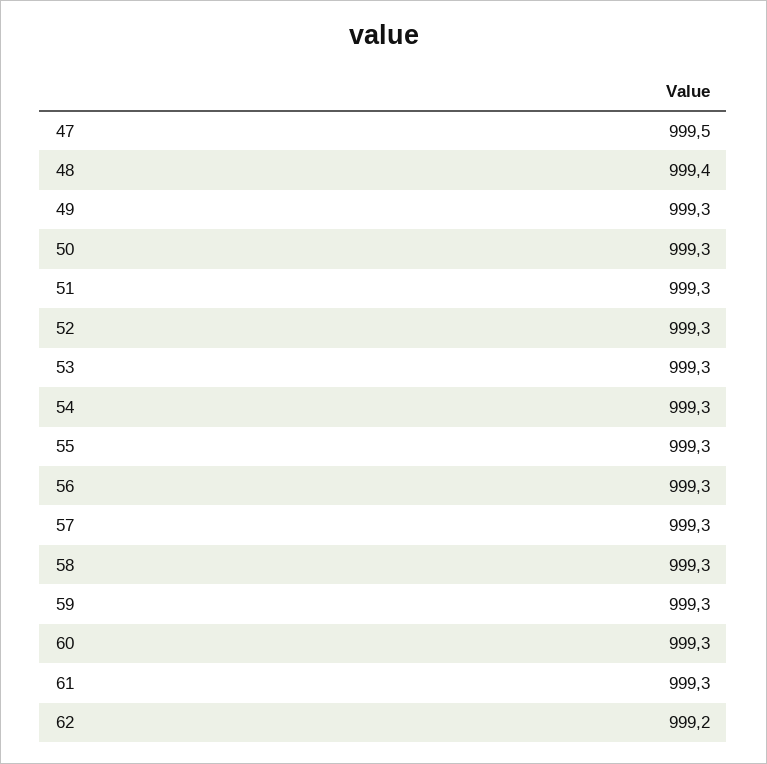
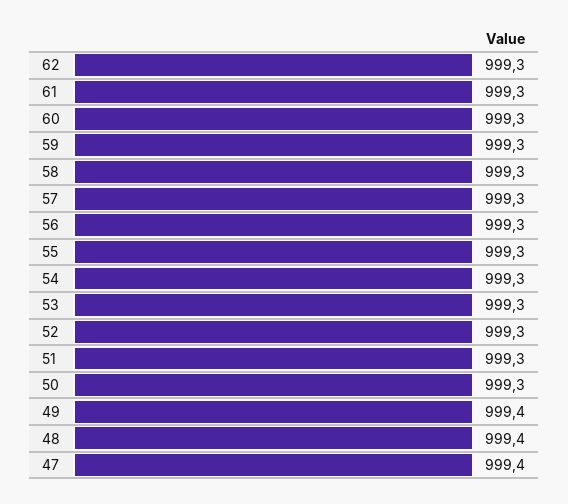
47: 999.5 -> 999.4
49: 999.3 -> 999.4
62: 999.2 -> 999.3

